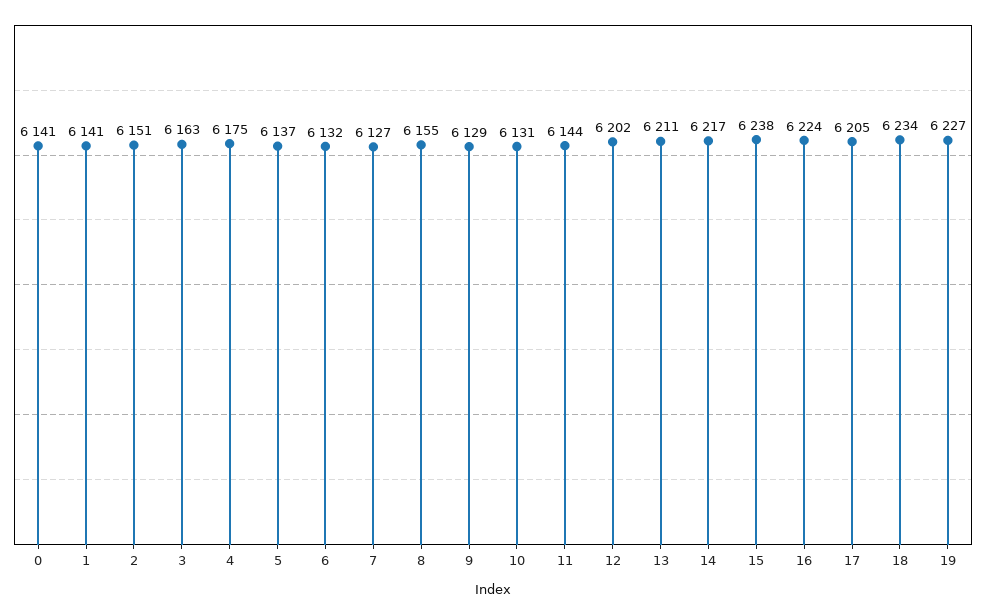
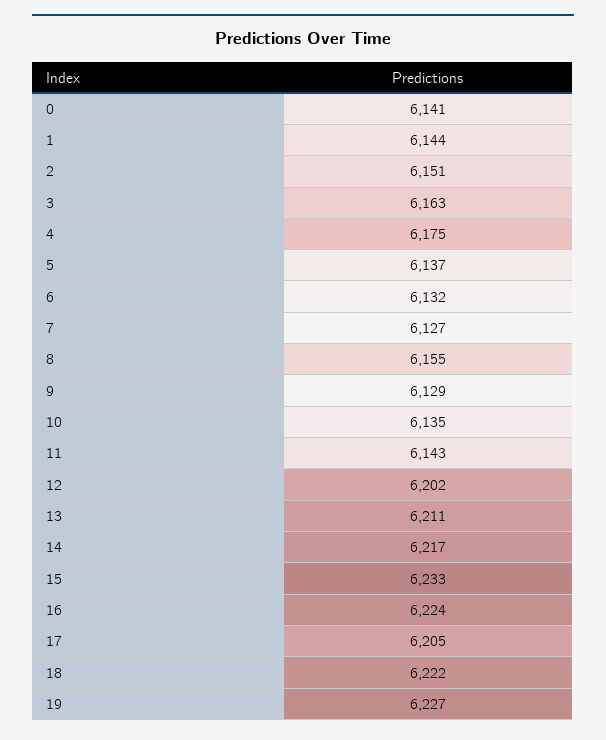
1: 6141 -> 6144
10: 6131 -> 6135
11: 6144 -> 6143
15: 6238 -> 6233
18: 6234 -> 6222

